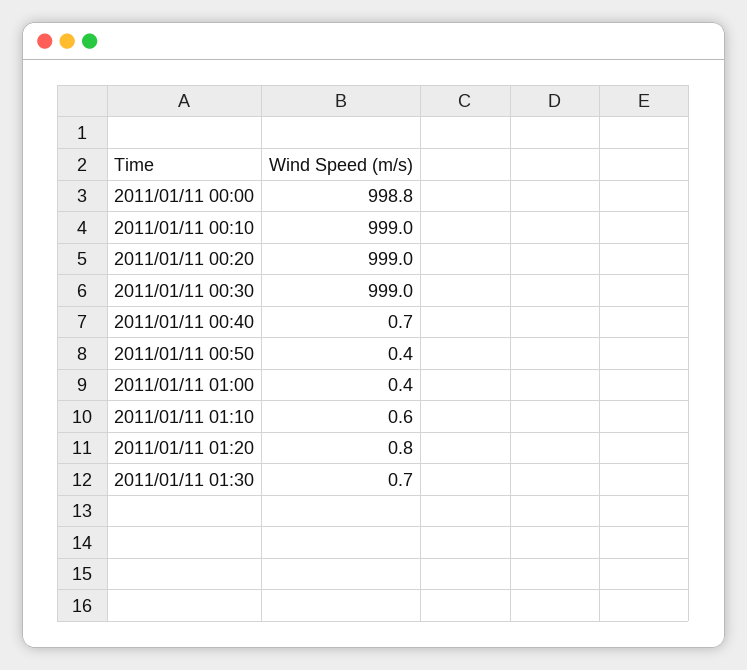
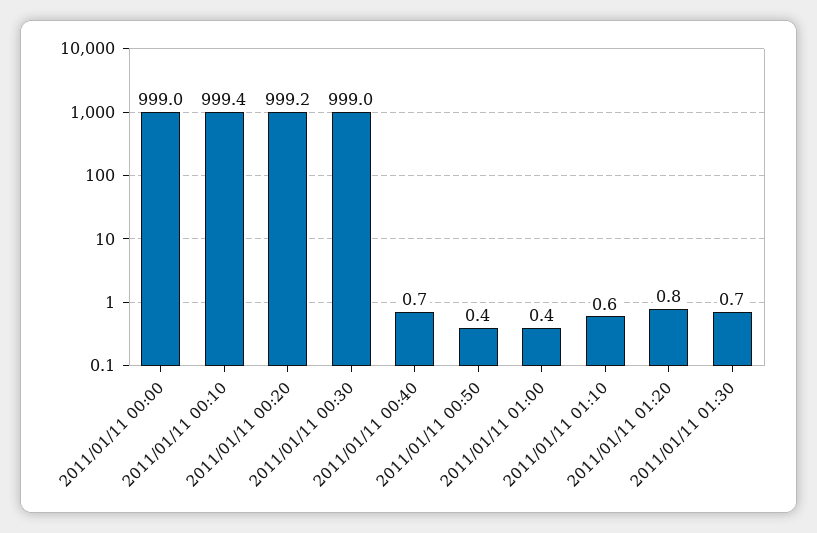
2011/01/11 00:00: 998.8 -> 999
2011/01/11 00:10: 999 -> 999.4
2011/01/11 00:20: 999 -> 999.2

